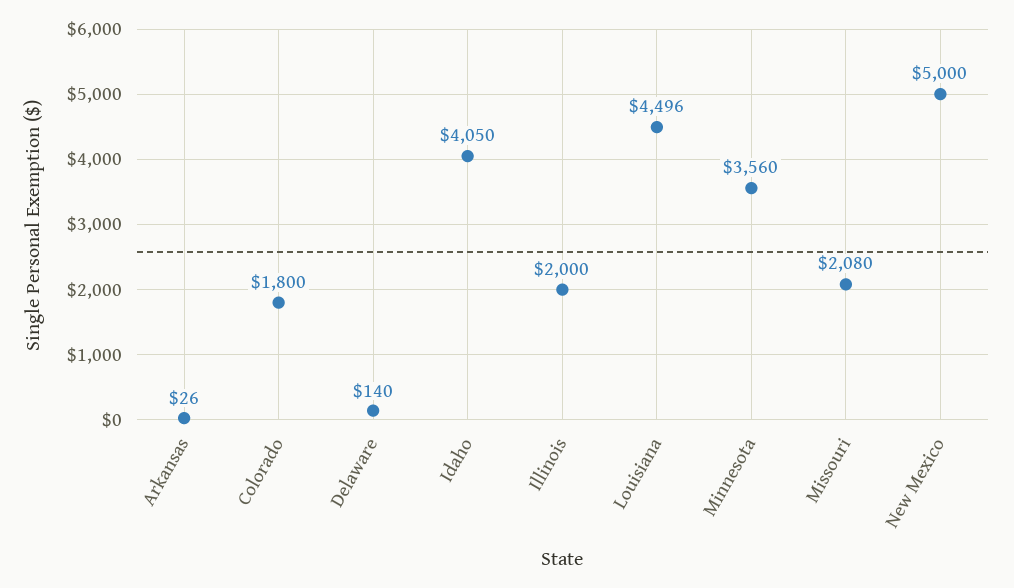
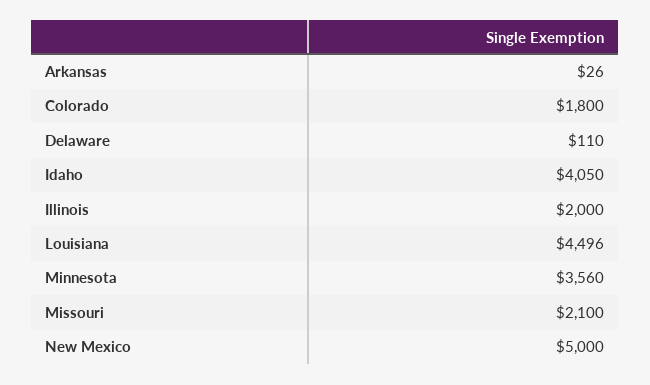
Delaware: 140 -> 110
Missouri: 2080 -> 2100

